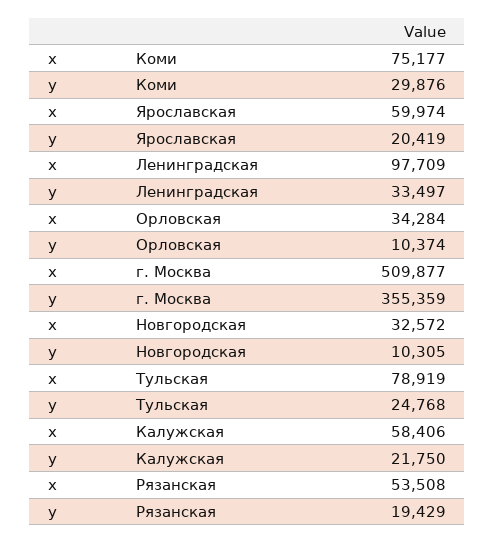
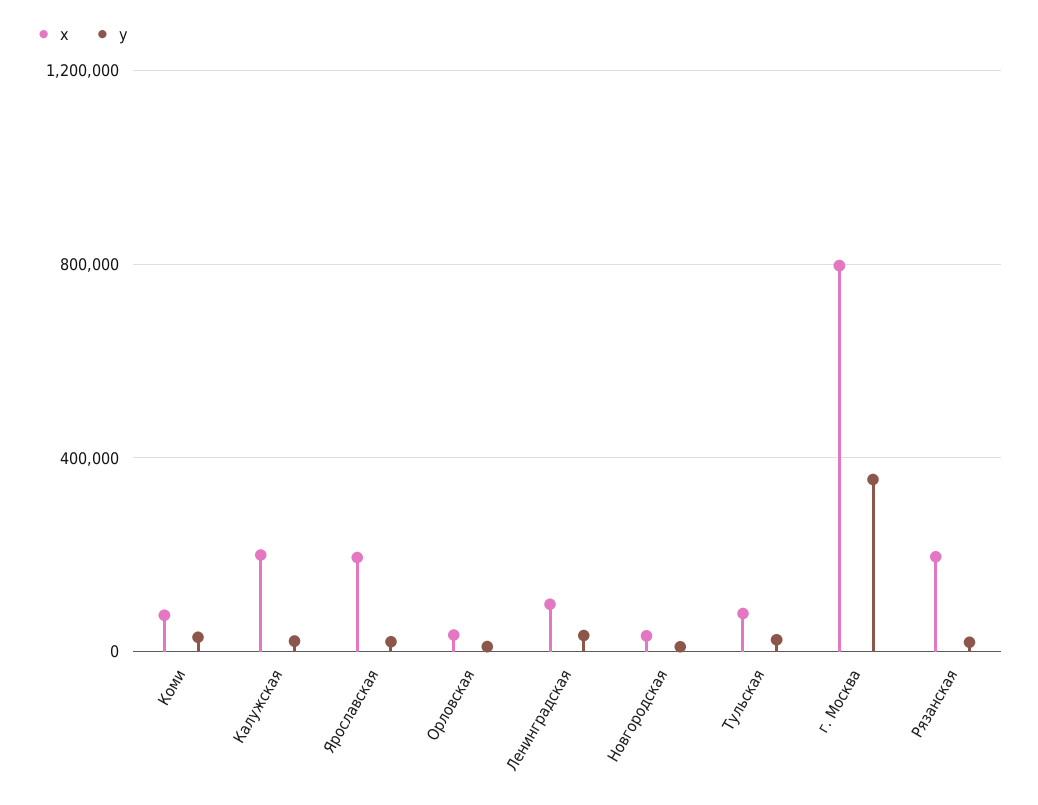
x, Ярославская: 59974 -> 200000
x, г. Москва: 509877 -> 800000
x, Калужская: 58406 -> 200000
x, Рязанская: 53508 -> 200000

